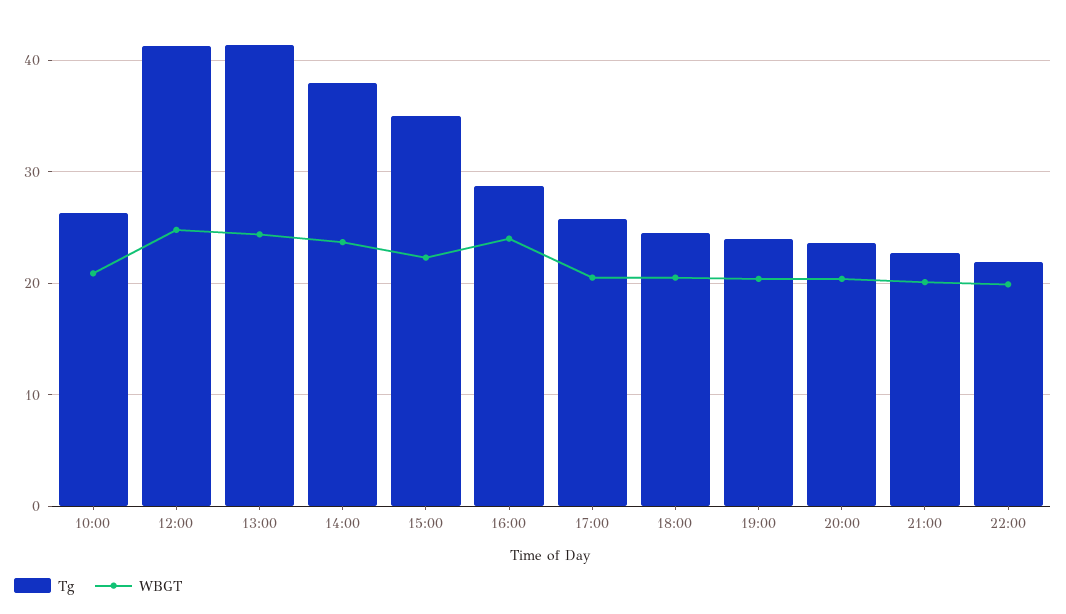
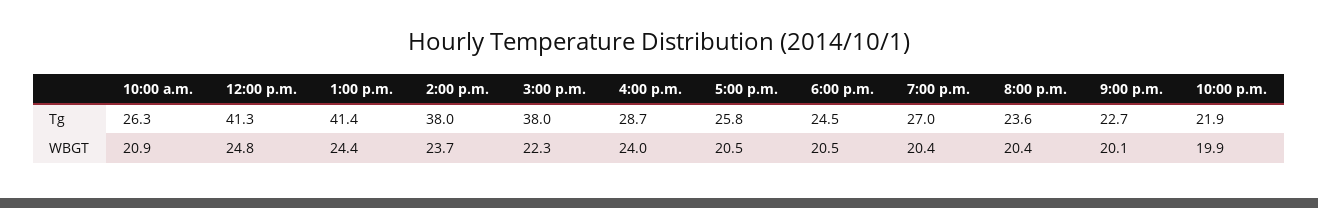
Tg, 15:00: 35 -> 38
Tg, 19:00: 24 -> 27

